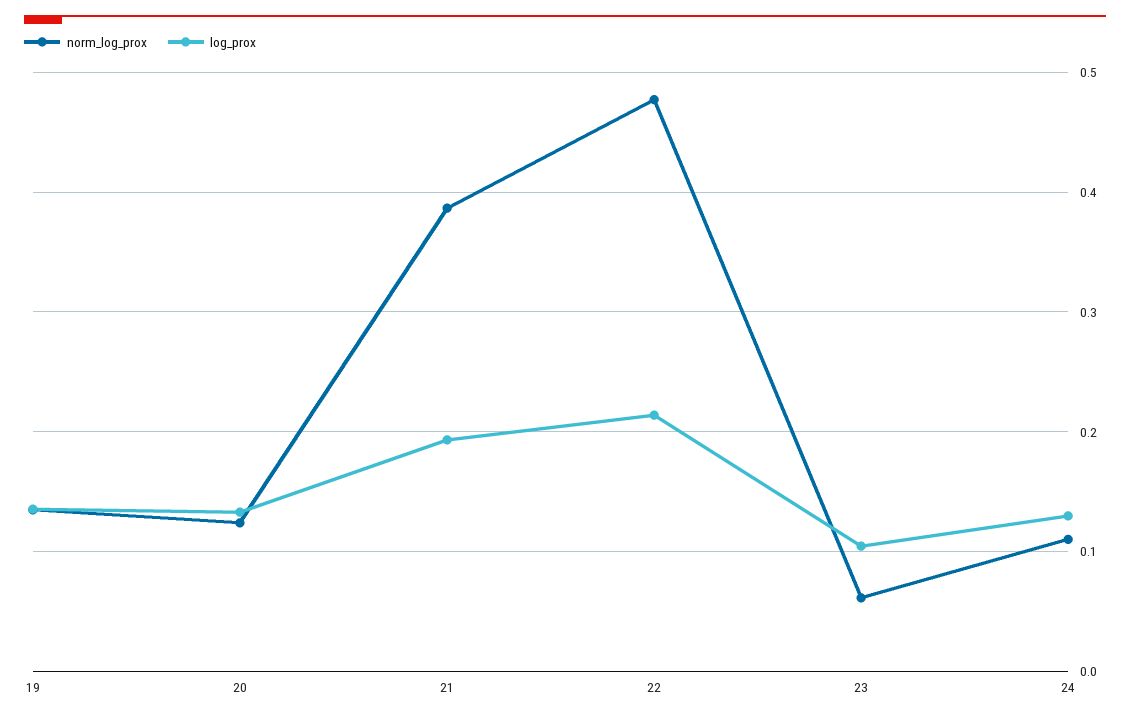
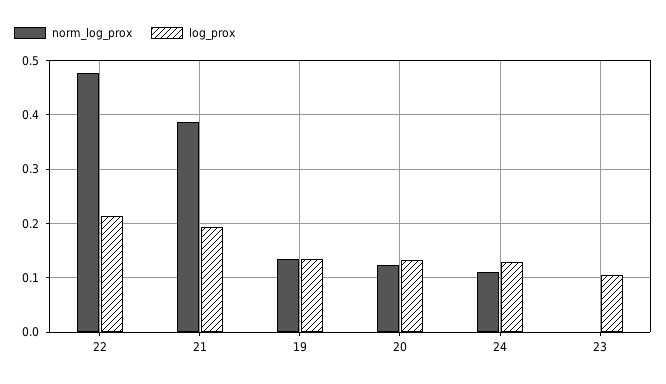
norm_log_prox, 23: 0.06 -> 0

